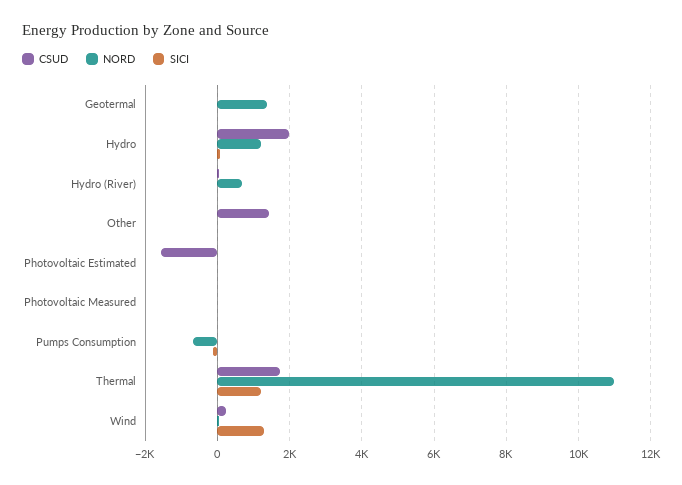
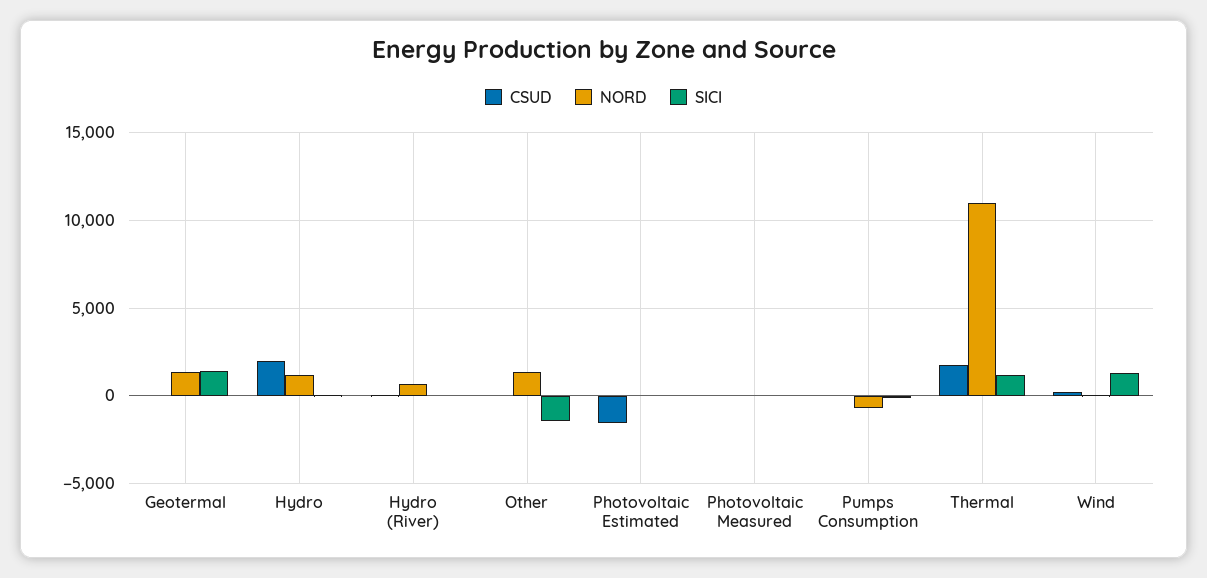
SICI, Geotermal: 0 -> 1500
CSUD, Other: 1400 -> 0
NORD, Other: 0 -> 1500
SICI, Other: 0 -> -1500

